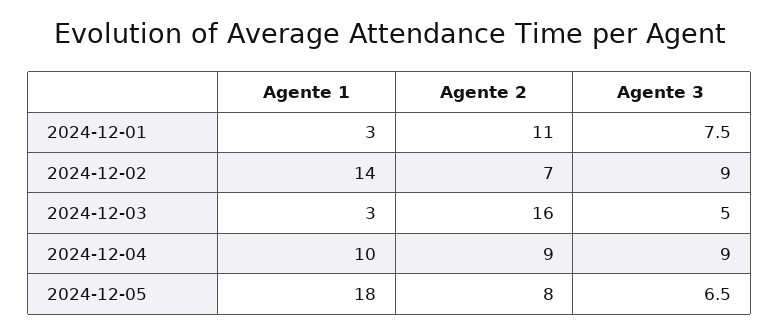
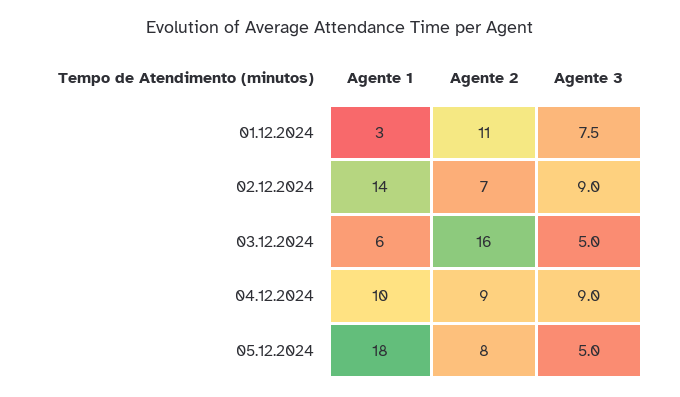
Agente 1, 2024-12-03: 3 -> 6
Agente 3, 2024-12-05: 6.5 -> 5

